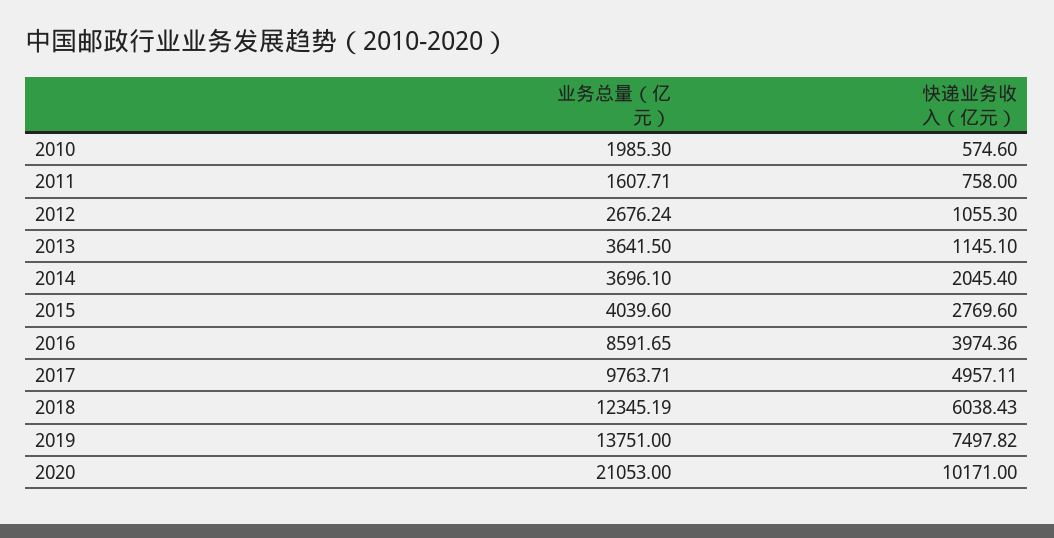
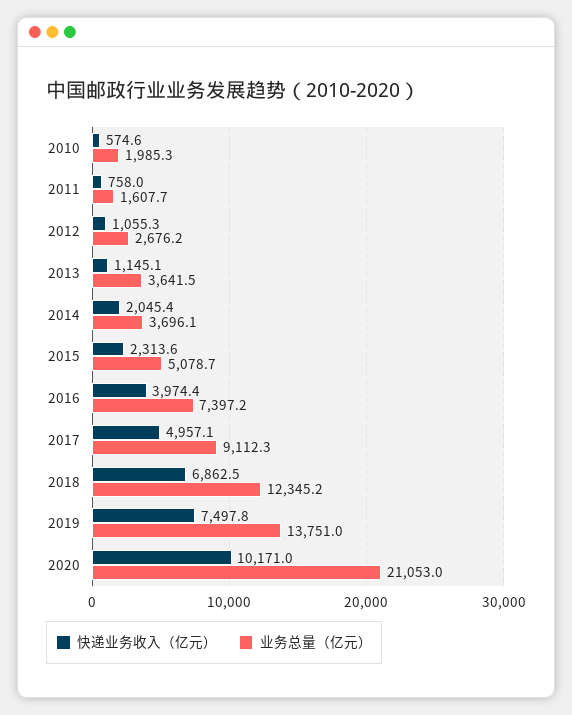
业务总量（亿元）, 2015: 4039.6 -> 5078.7
快递业务收入（亿元）, 2015: 2769.6 -> 2313.6
业务总量（亿元）, 2016: 8591.65 -> 7397.2
业务总量（亿元）, 2017: 9763.71 -> 9112.3
快递业务收入（亿元）, 2018: 6038.43 -> 6862.5

